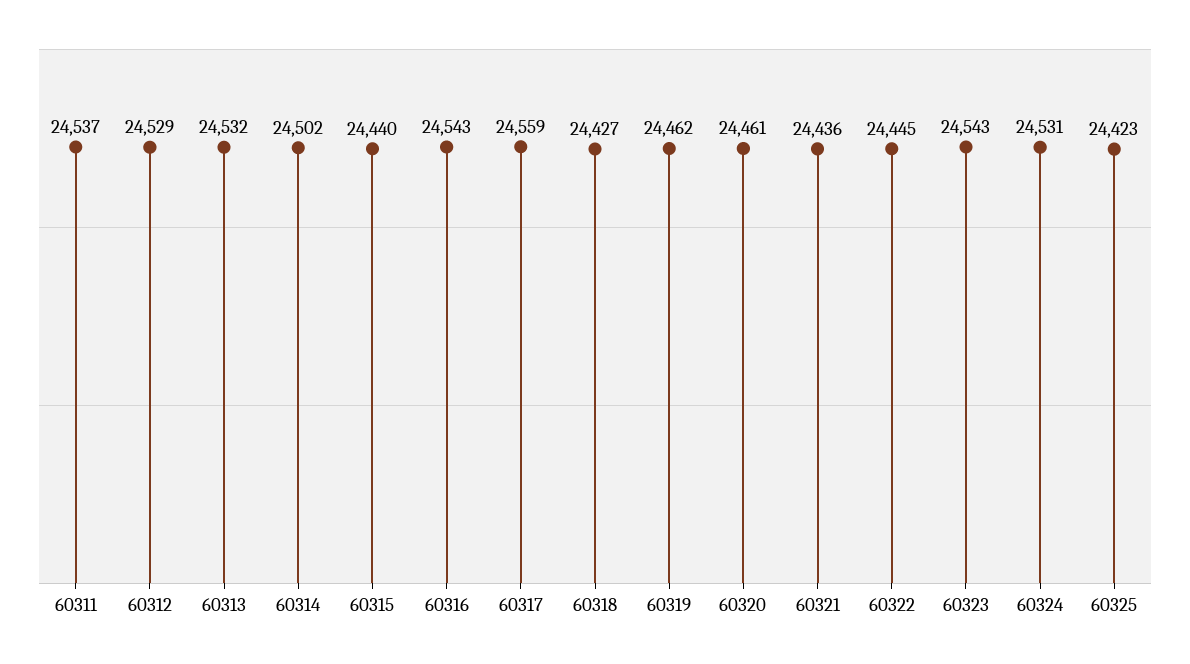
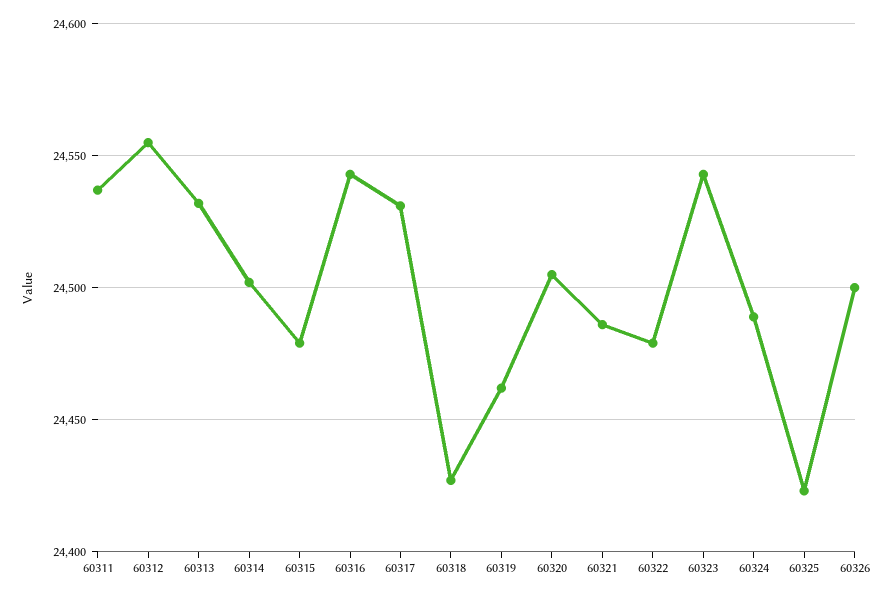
60312: 24529 -> 24555
60315: 24440 -> 24480
60317: 24559 -> 24530
60320: 24461 -> 24505
60321: 24436 -> 24485
60322: 24445 -> 24480
60324: 24531 -> 24490
60326: none -> 24500

